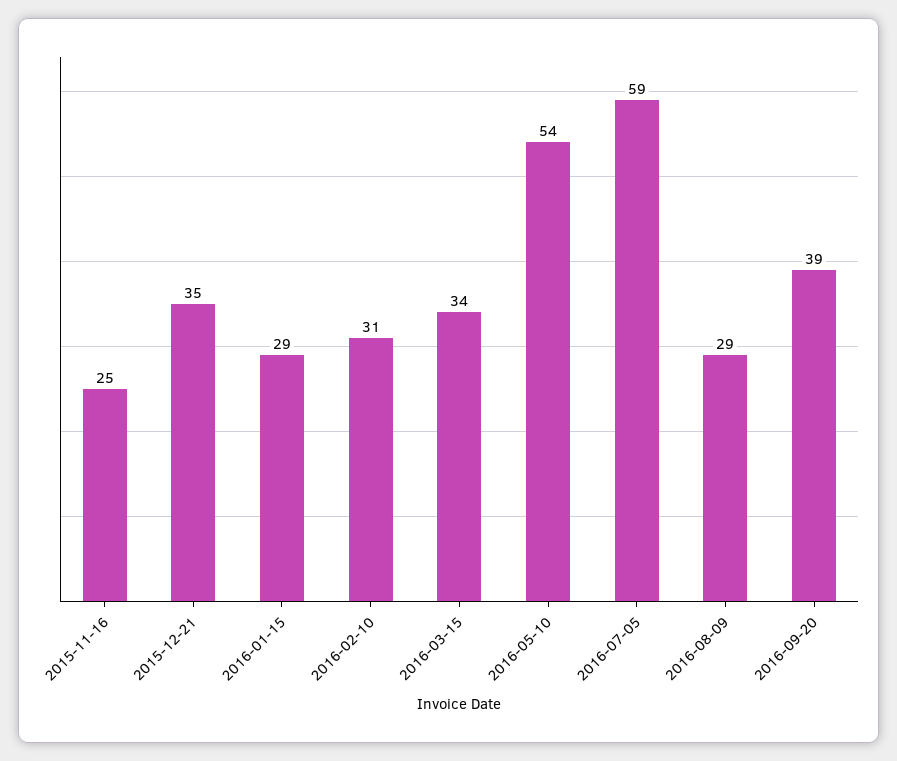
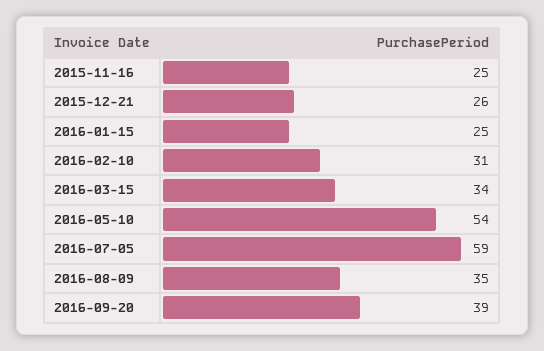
2015-12-21: 35 -> 26
2016-01-15: 29 -> 25
2016-08-09: 29 -> 35

